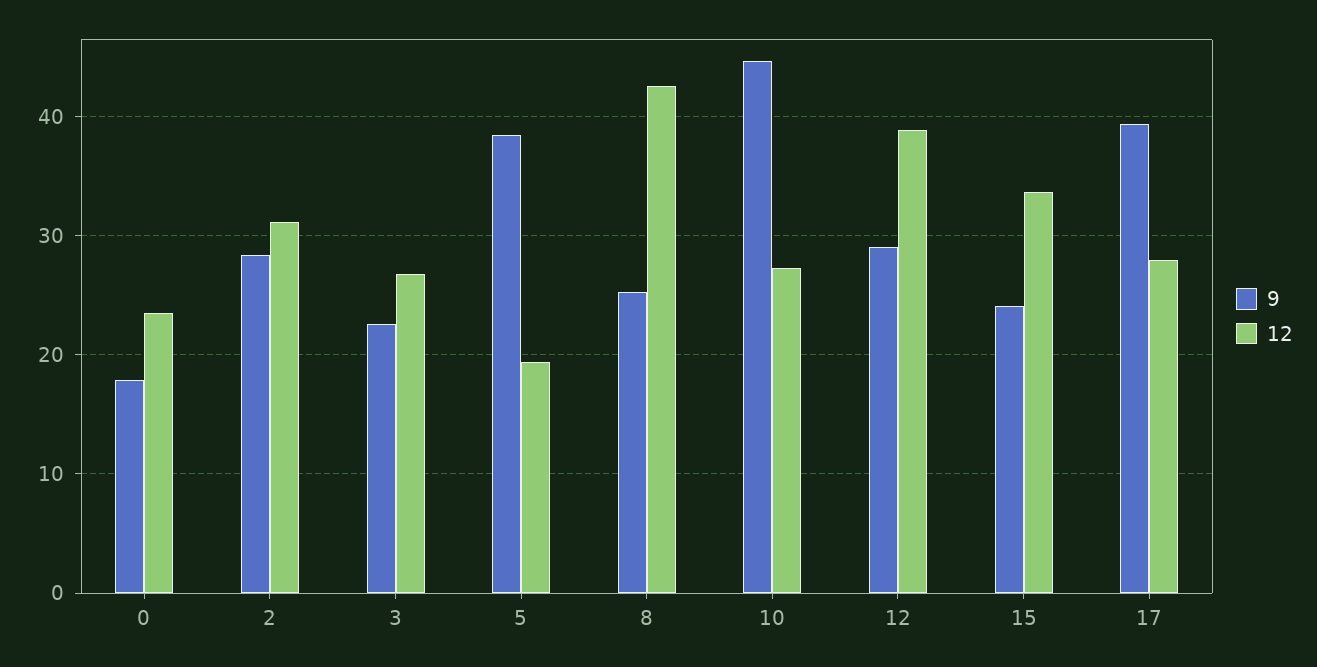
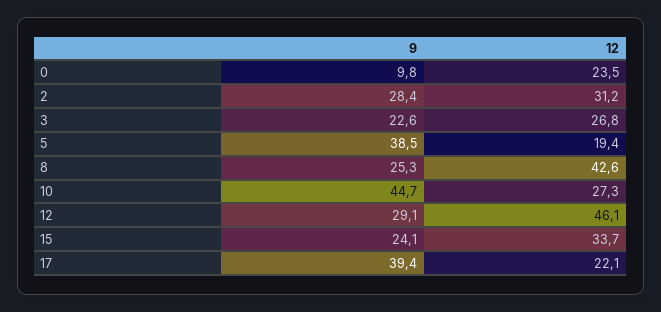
9, 0: 18 -> 9.8
12, 12: 39 -> 46.1
12, 17: 28 -> 22.1

